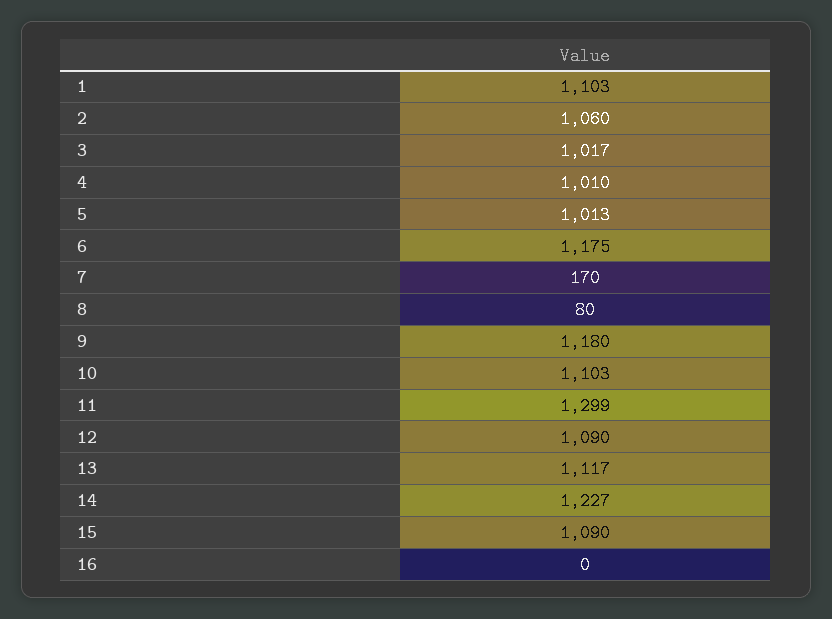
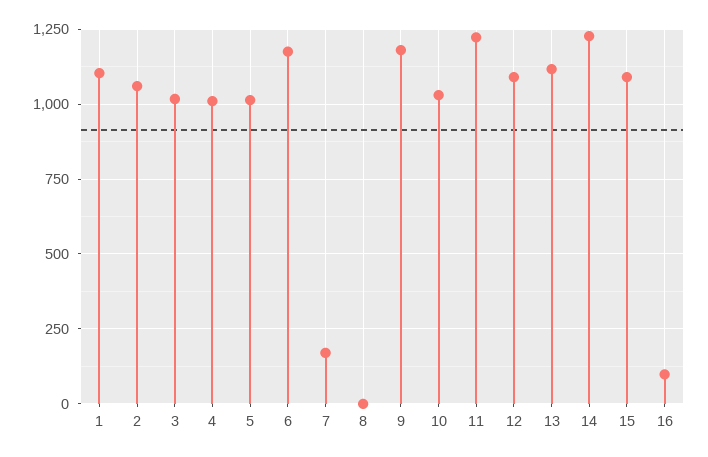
8: 80 -> 0
10: 1103 -> 1025
11: 1299 -> 1225
16: 0 -> 100

